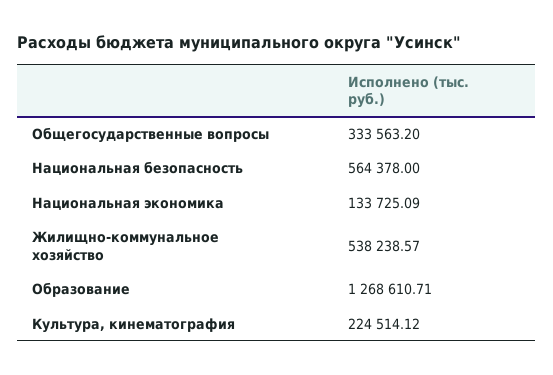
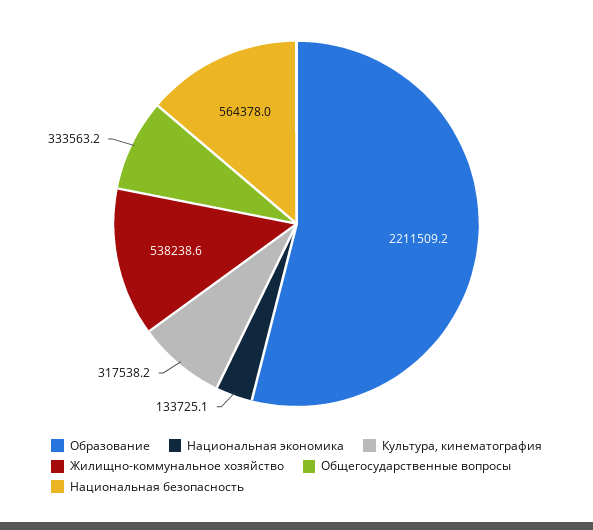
Образование: 1268610.71 -> 2211509.2
Культура, кинематография: 224514.12 -> 317538.2

